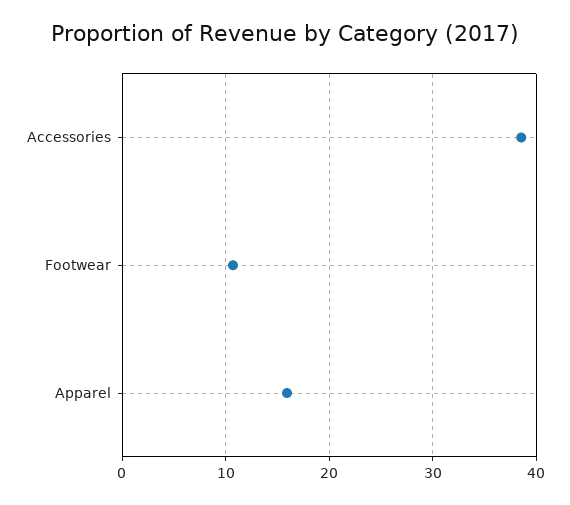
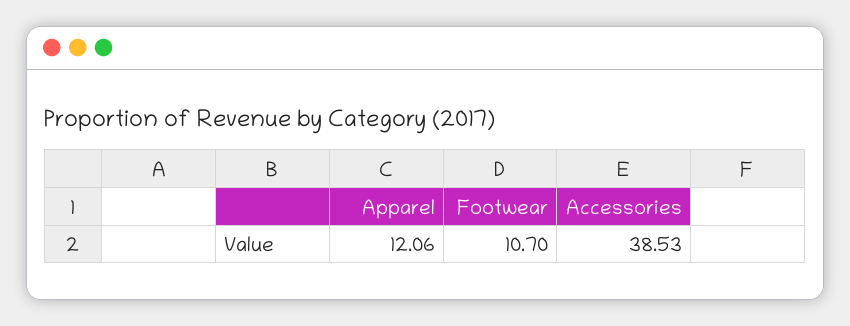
Apparel: 16 -> 12.06

